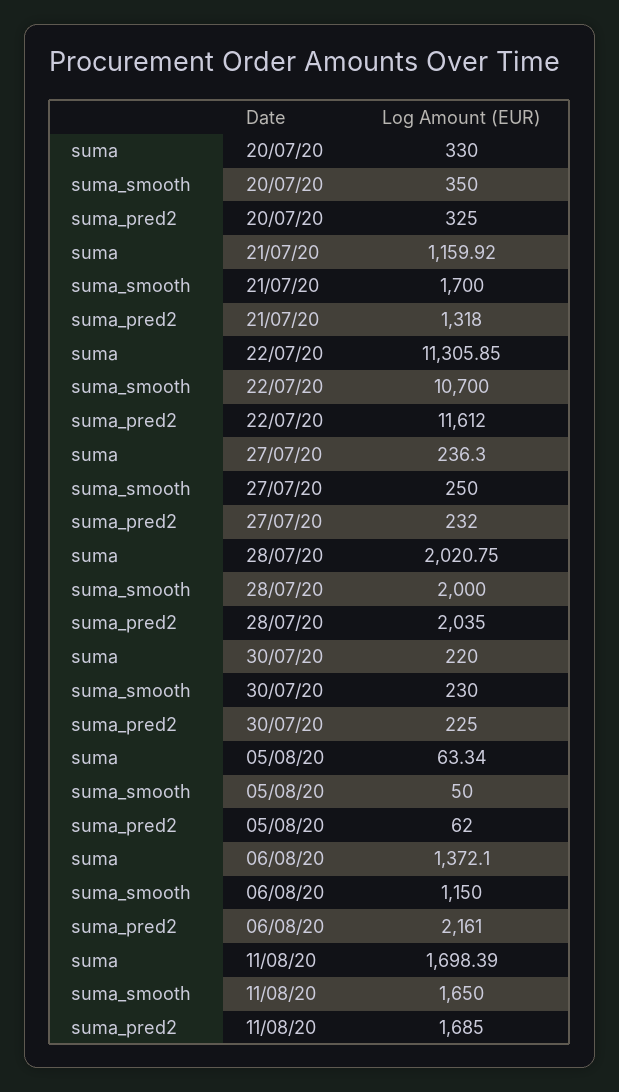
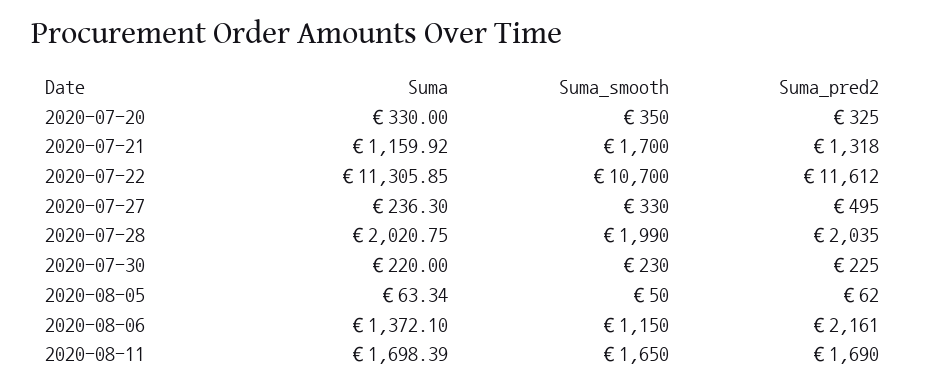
suma_smooth, 27/07/20: 250 -> 330
suma_pred2, 27/07/20: 232 -> 495
suma_smooth, 28/07/20: 2000 -> 1990
suma_pred2, 11/08/20: 1685 -> 1690

